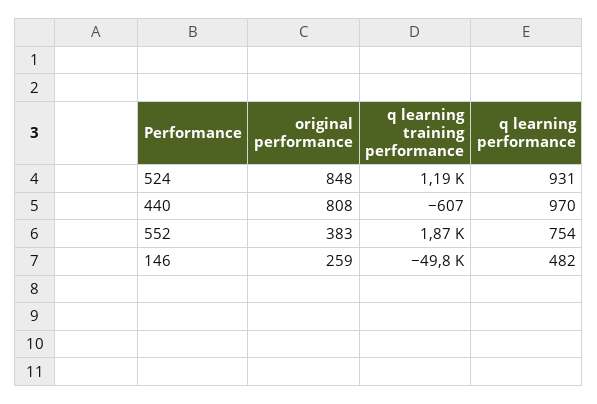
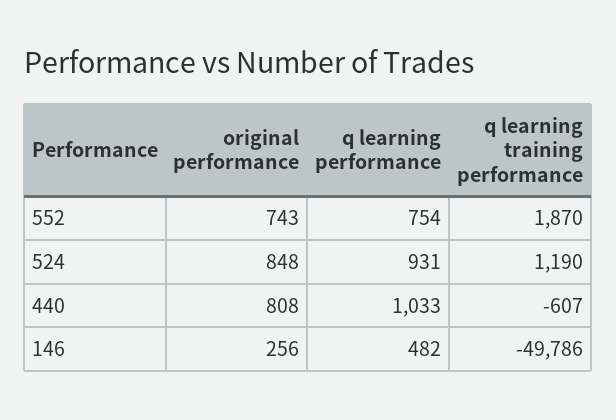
q learning performance, 440: 970 -> 1033
original performance, 552: 383 -> 743
original performance, 146: 259 -> 256

